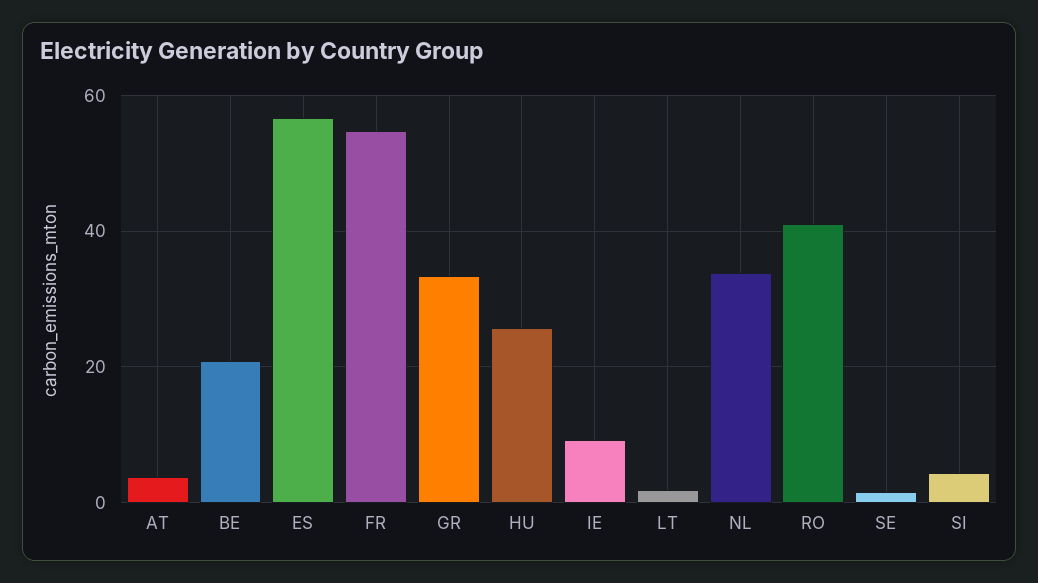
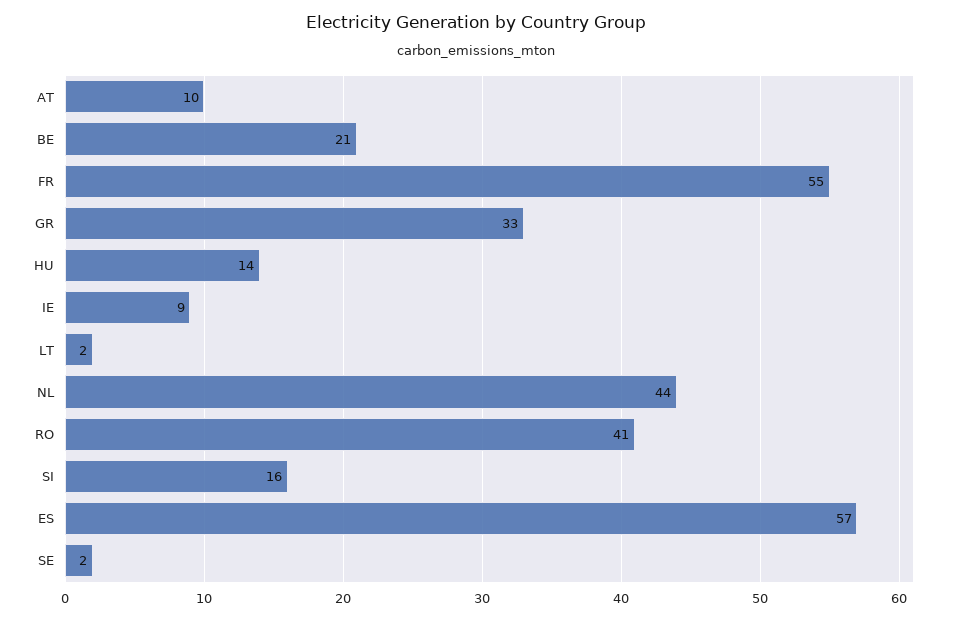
AT: 4 -> 10
HU: 26 -> 14
NL: 34 -> 44
SI: 4 -> 16

